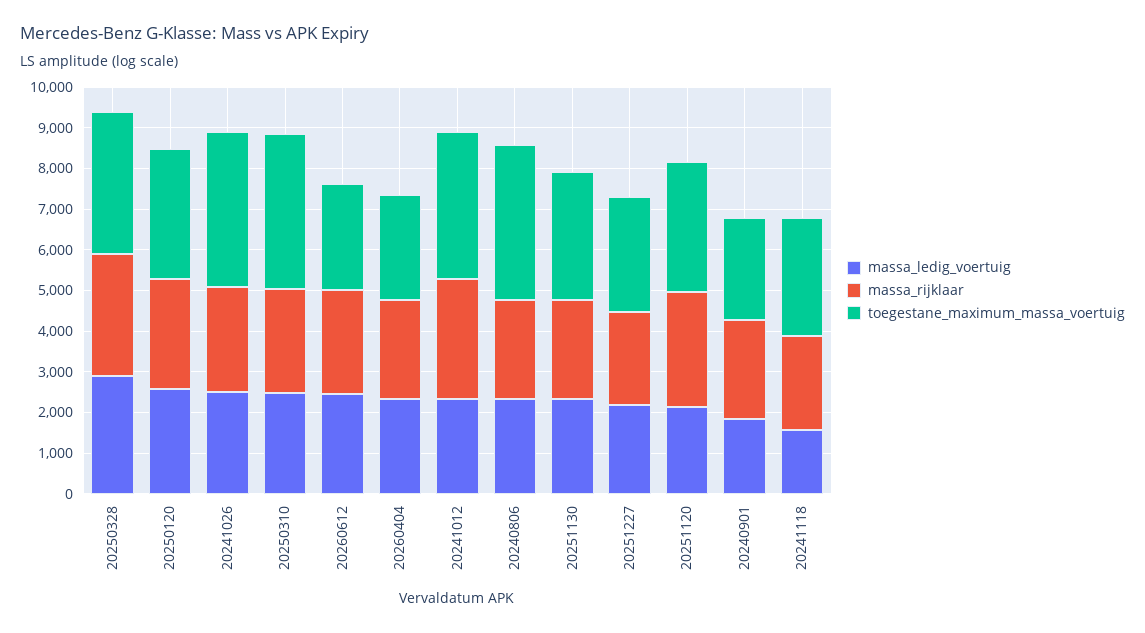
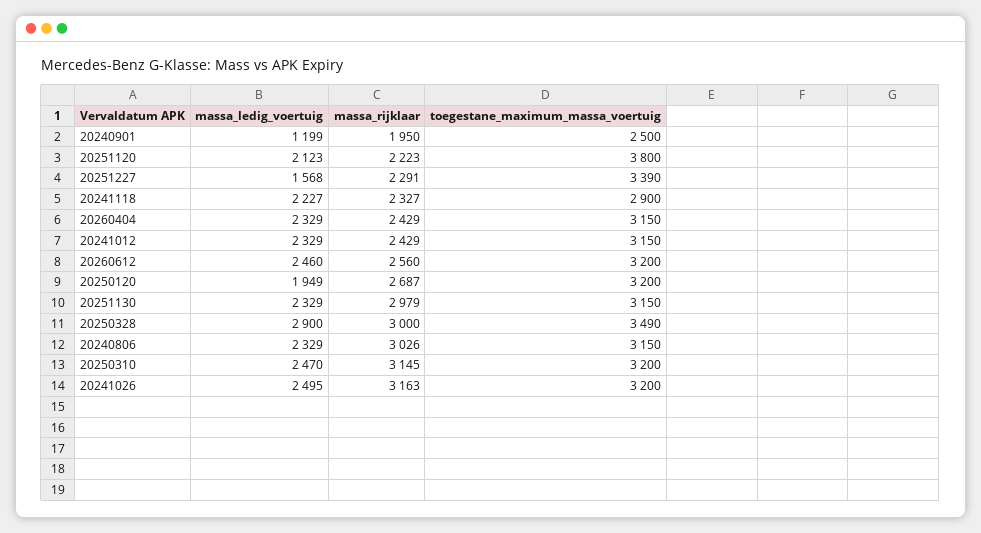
massa_ledig_voertuig, 20250120: 2600 -> 1949
massa_rijklaar, 20241026: 2600 -> 3163
toegestane_maximum_massa_voertuig, 20241026: 3800 -> 3200
massa_rijklaar, 20250310: 2600 -> 3145
toegestane_maximum_massa_voertuig, 20250310: 3800 -> 3200
toegestane_maximum_massa_voertuig, 20260612: 2600 -> 3200
toegestane_maximum_massa_voertuig, 20260404: 2600 -> 3150
massa_rijklaar, 20241012: 3000 -> 2429
toegestane_maximum_massa_voertuig, 20241012: 3600 -> 3150
massa_rijklaar, 20240806: 2400 -> 3026
toegestane_maximum_massa_voertuig, 20240806: 3800 -> 3150
massa_rijklaar, 20251130: 2400 -> 2979
massa_ledig_voertuig, 20251227: 2200 -> 1568
toegestane_maximum_massa_voertuig, 20251227: 2800 -> 3390
massa_rijklaar, 20251120: 2800 -> 2223
toegestane_maximum_massa_voertuig, 20251120: 3200 -> 3800
massa_ledig_voertuig, 20240901: 1800 -> 1199
massa_rijklaar, 20240901: 2400 -> 1950
massa_ledig_voertuig, 20241118: 1600 -> 2227

